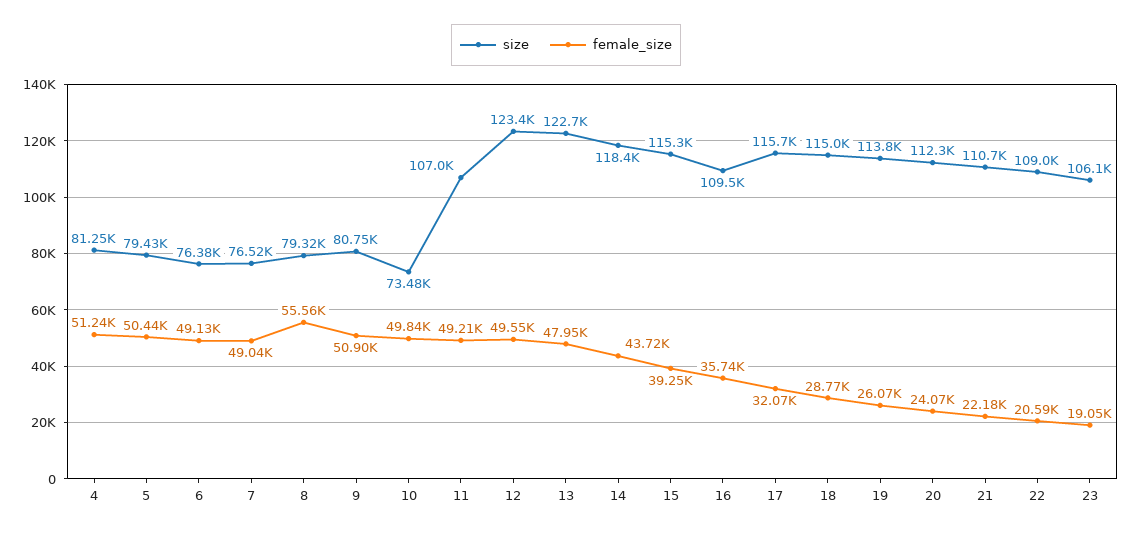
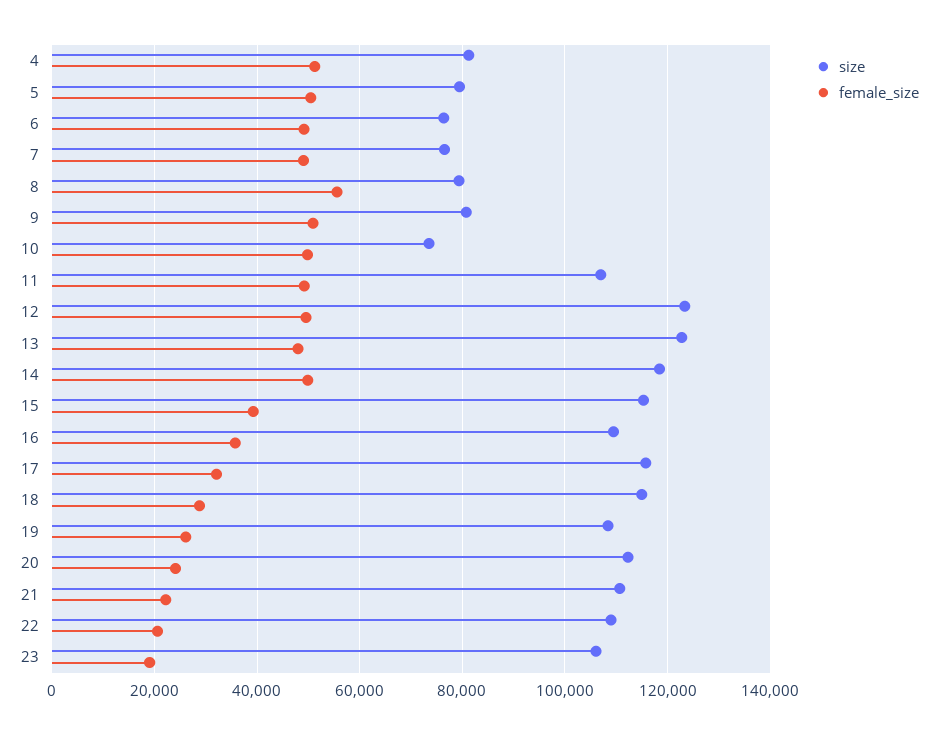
female_size, 14: 43720 -> 50000
size, 19: 113800 -> 108000

